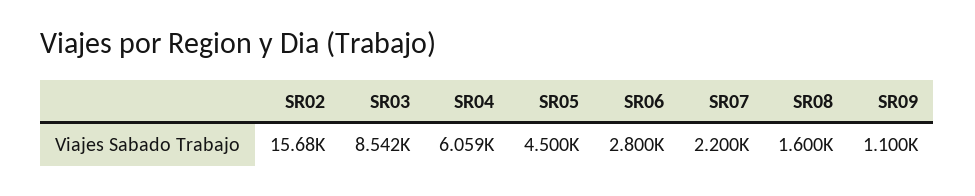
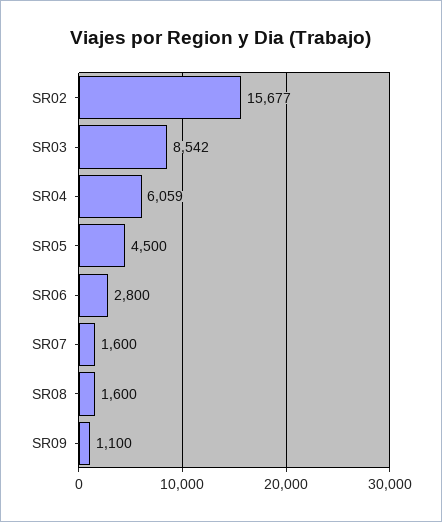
SR07: 2200 -> 1600

